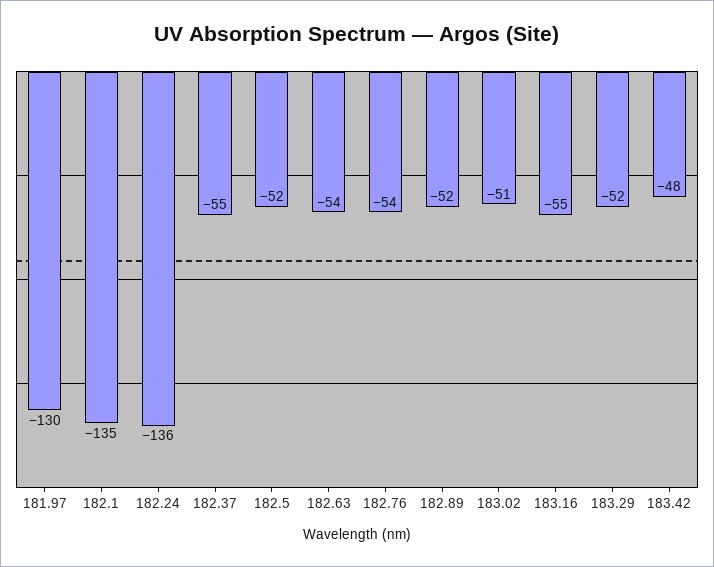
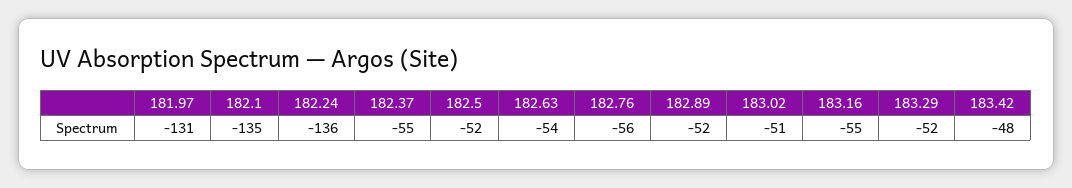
181.97: -130 -> -131
182.76: -54 -> -56

